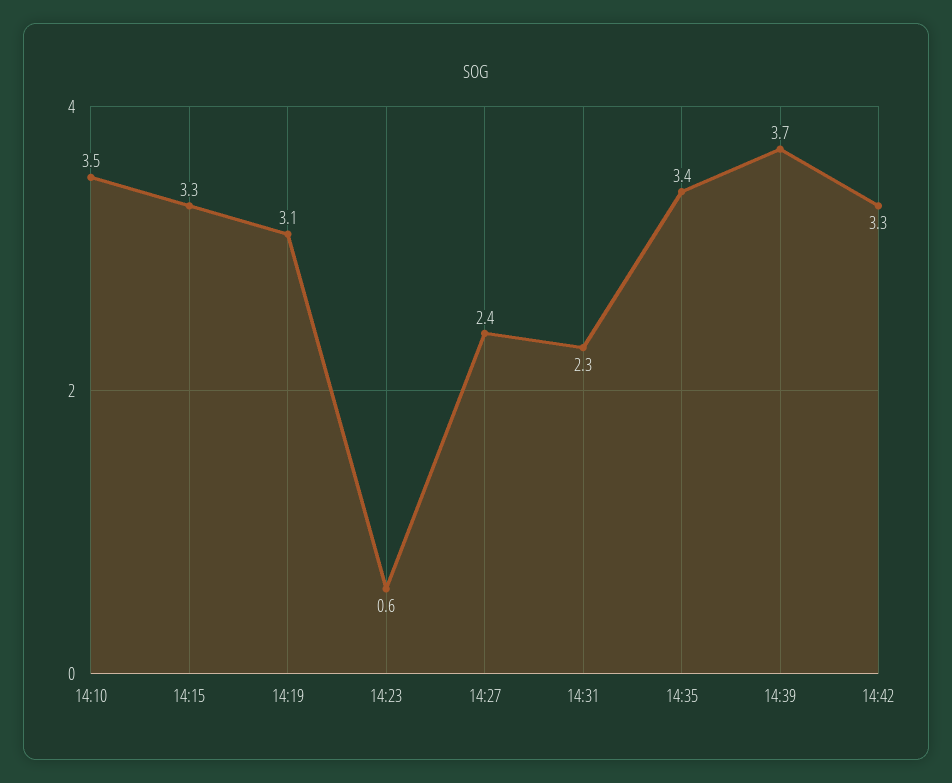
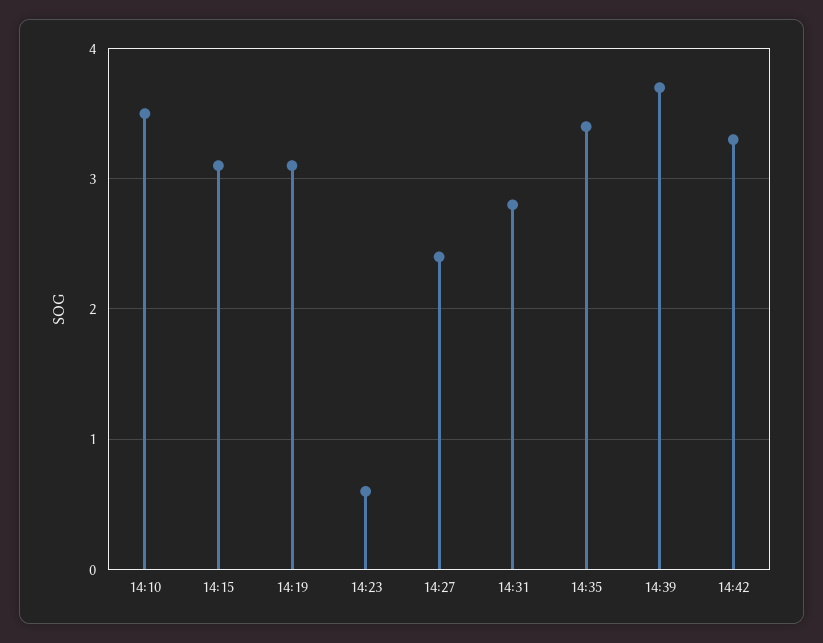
14:15: 3.3 -> 3.1
14:31: 2.3 -> 2.8

